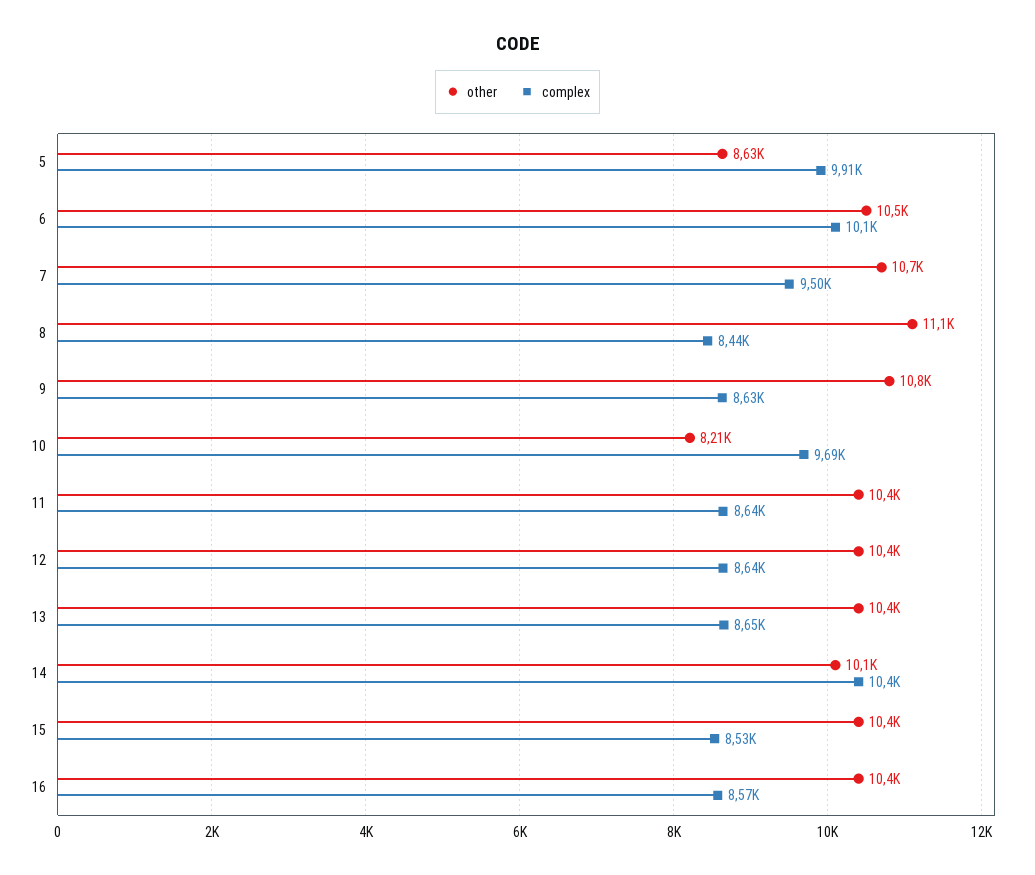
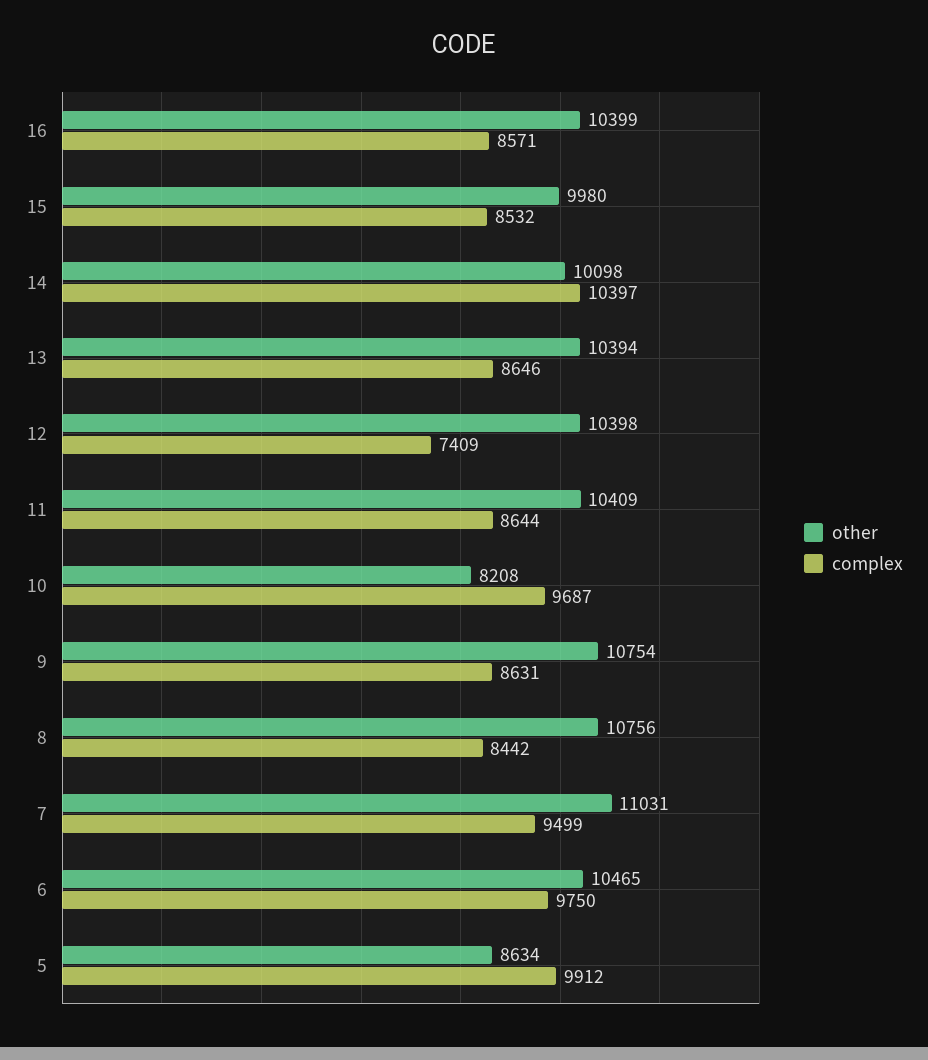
complex, 6: 10100 -> 9750
other, 7: 10700 -> 11031
other, 8: 11100 -> 10756
complex, 12: 8640 -> 7409
other, 15: 10400 -> 9980

